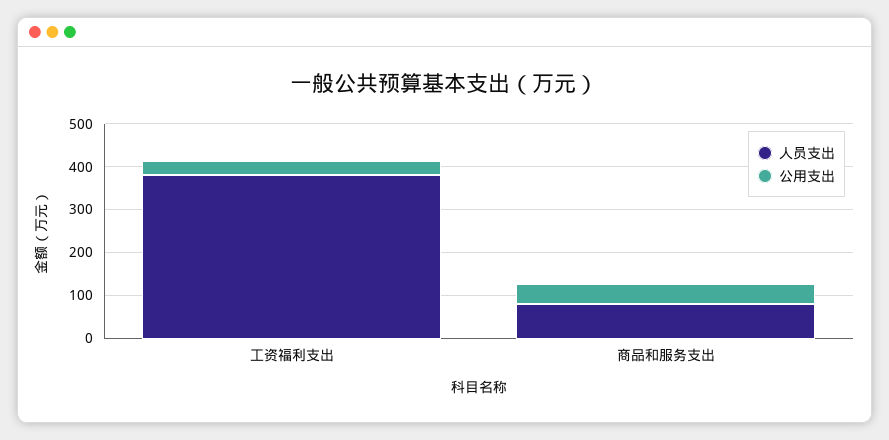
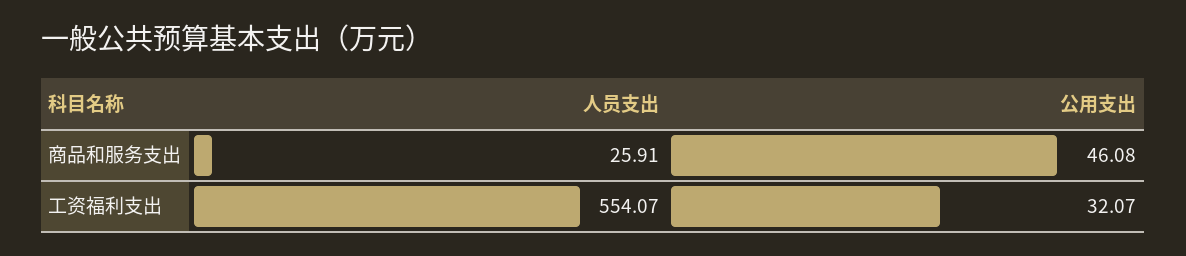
人员支出, 工资福利支出: 380 -> 554.07
人员支出, 商品和服务支出: 80 -> 25.91

